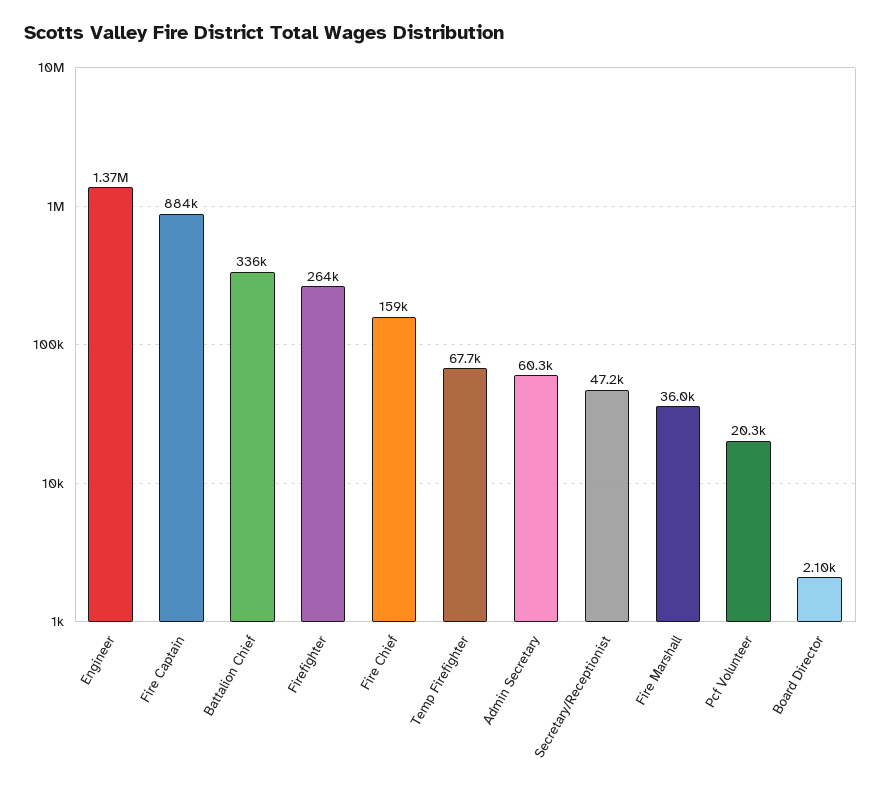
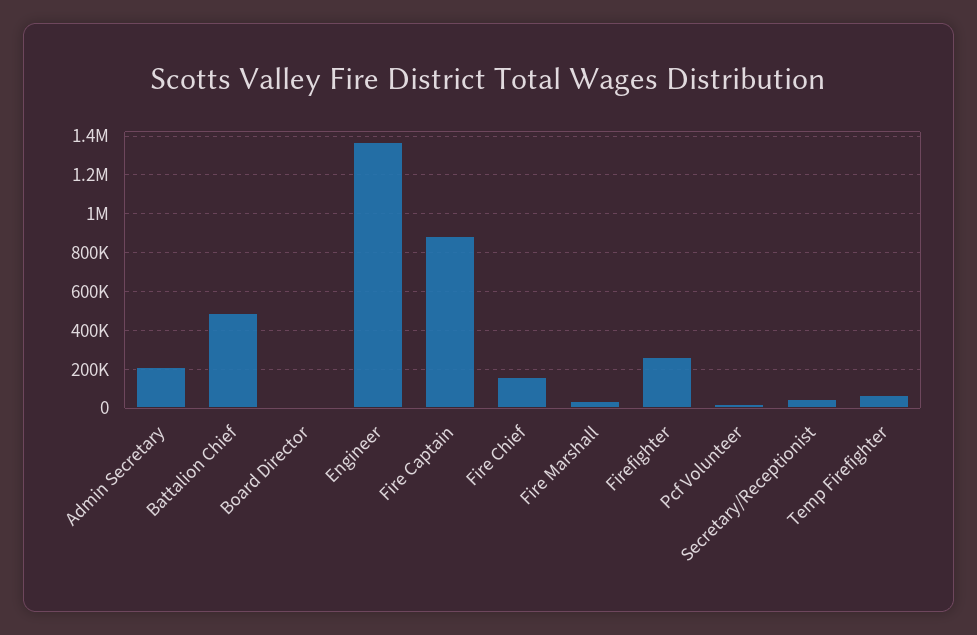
Battalion Chief: 336000 -> 500000
Admin Secretary: 60300 -> 200000

